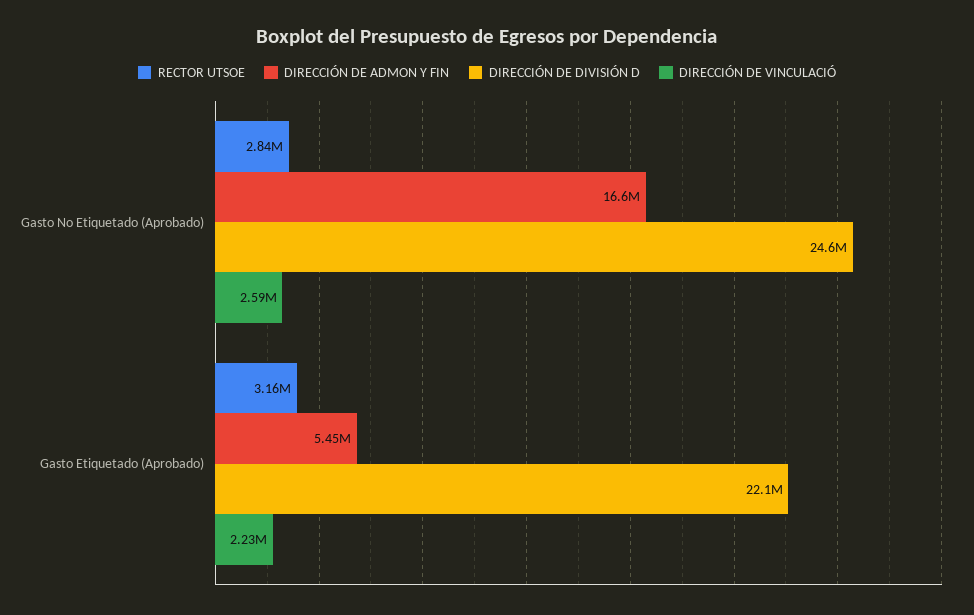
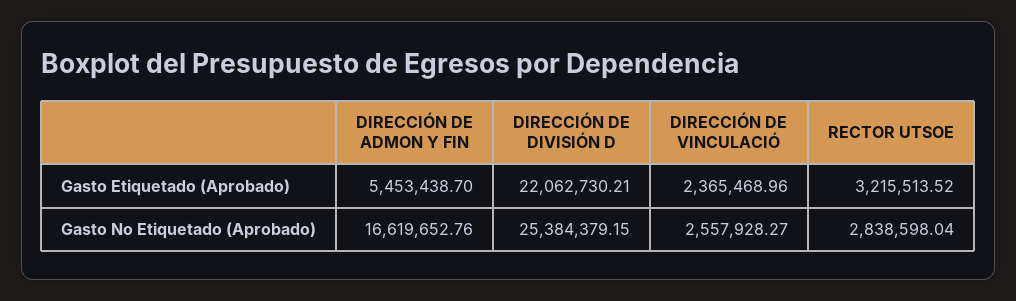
DIRECCIÓN DE DIVISIÓN D, Gasto No Etiquetado (Aprobado): 24600000 -> 25384379.15
DIRECCIÓN DE VINCULACIÓ, Gasto No Etiquetado (Aprobado): 2590000 -> 2557928.27
RECTOR UTSOE, Gasto Etiquetado (Aprobado): 3160000 -> 3215513.52
DIRECCIÓN DE VINCULACIÓ, Gasto Etiquetado (Aprobado): 2230000 -> 2365468.96

